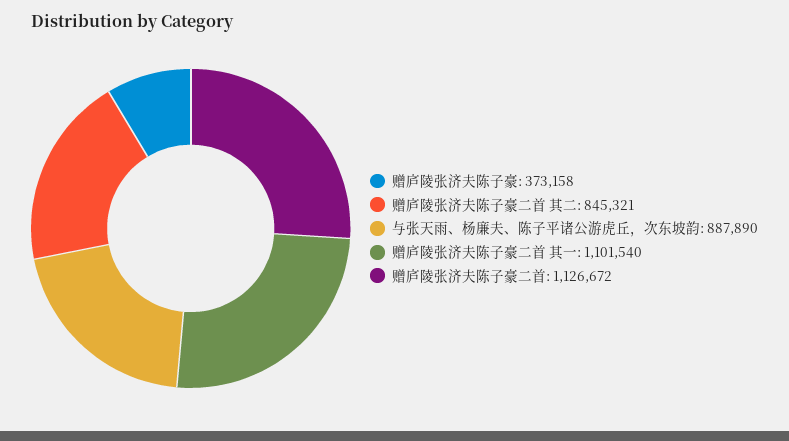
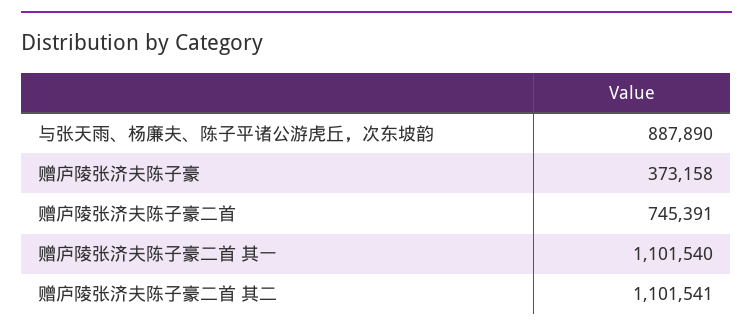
赠庐陵张济夫陈子豪二首 其二: 845321 -> 1101541
赠庐陵张济夫陈子豪二首: 1126672 -> 745391

